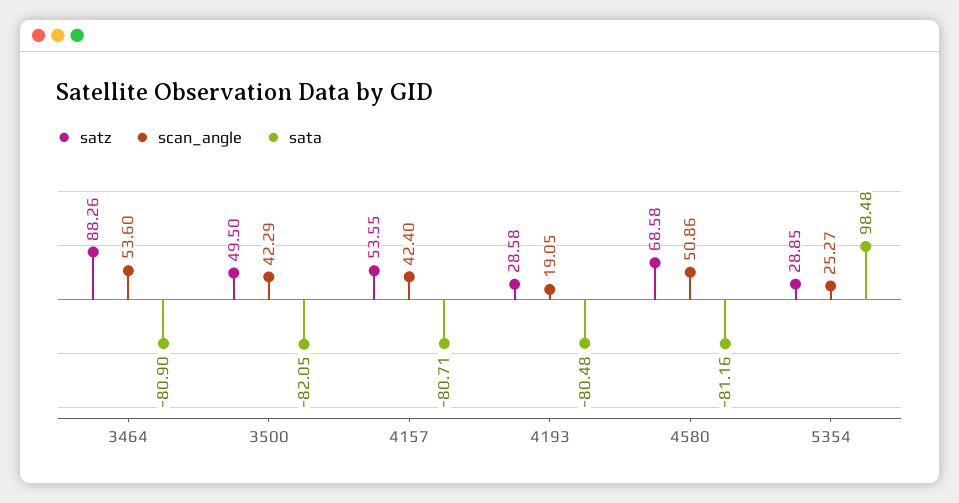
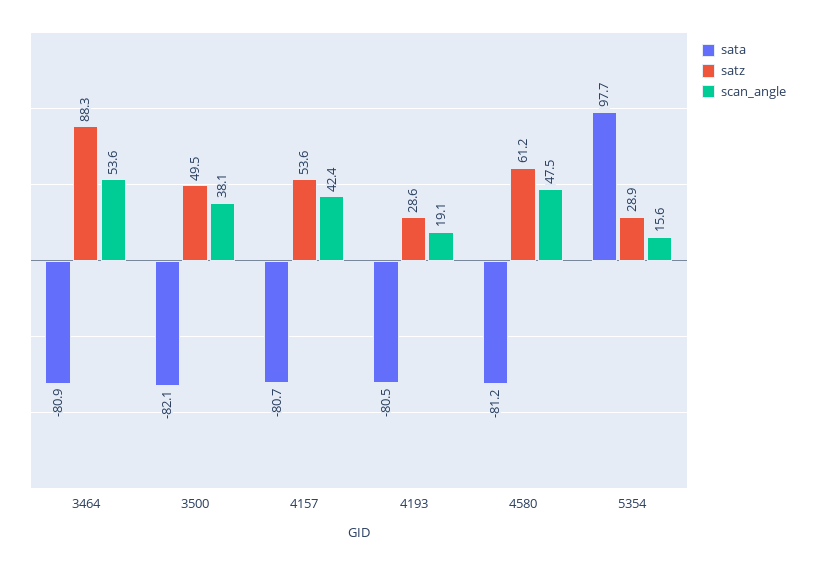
scan_angle, 3500: 42.29 -> 38.1
satz, 4580: 68.58 -> 61.2
scan_angle, 4580: 50.86 -> 47.5
scan_angle, 5354: 25.27 -> 15.6
sata, 5354: 98.48 -> 97.7

